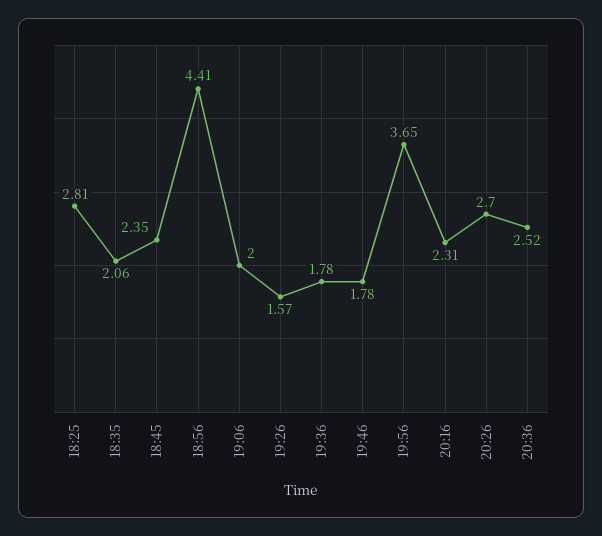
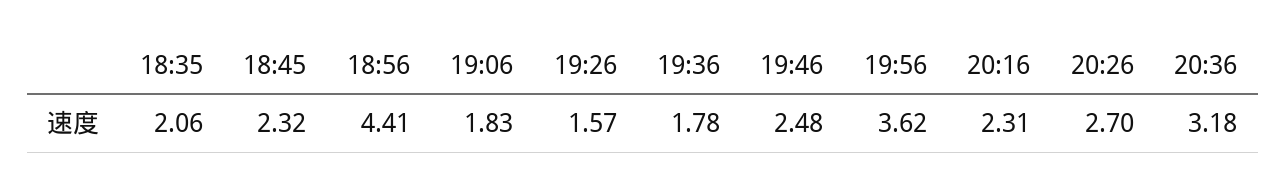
18:25: 2.81 -> none
18:45: 2.35 -> 2.32
19:06: 2 -> 1.83
19:46: 1.78 -> 2.48
19:56: 3.65 -> 3.62
20:36: 2.52 -> 3.18

